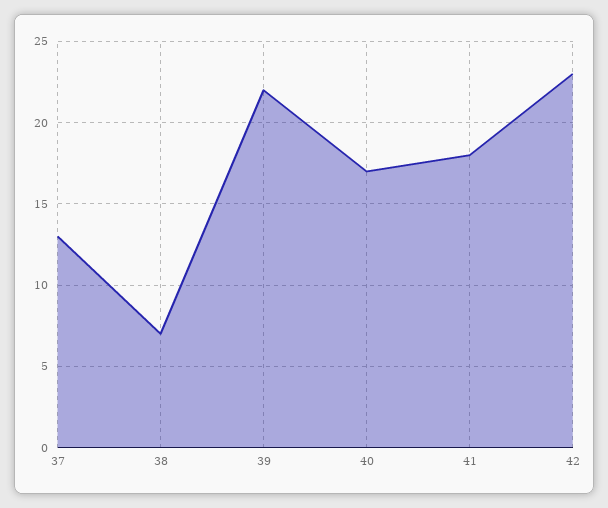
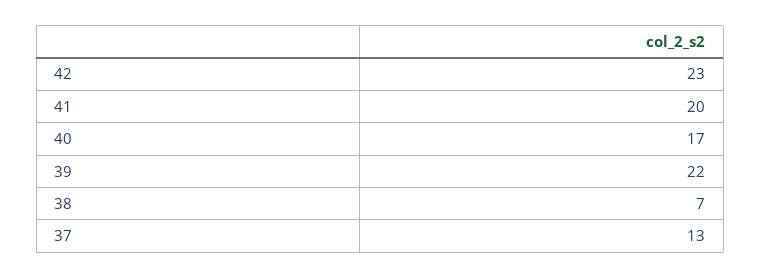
41: 18 -> 20

